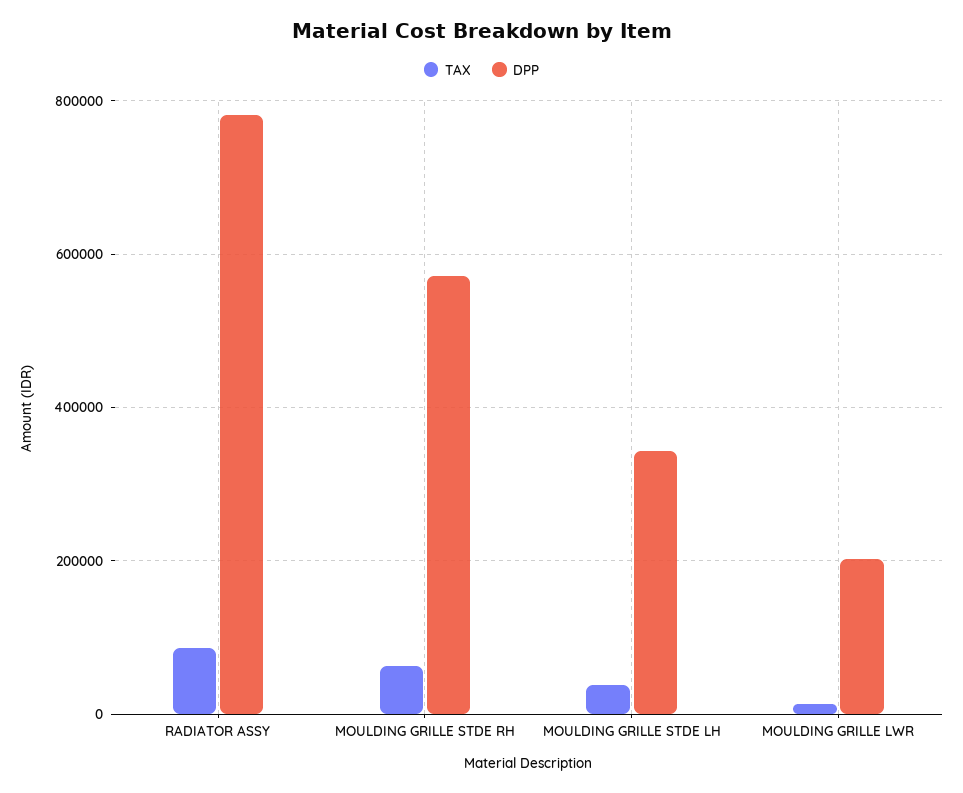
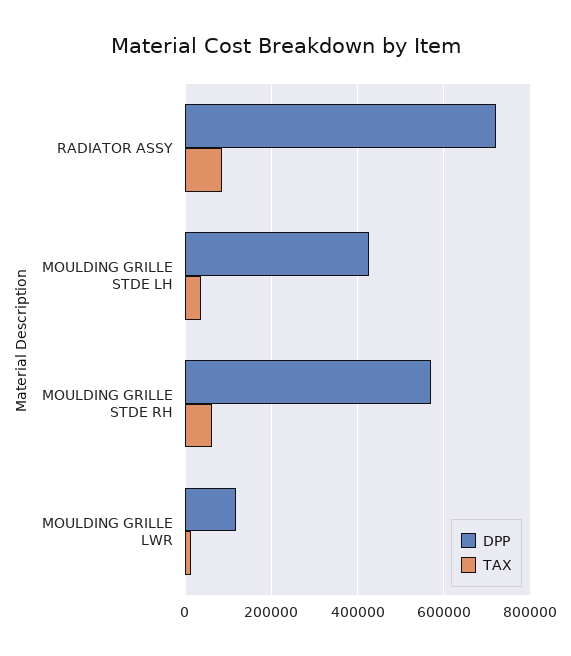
DPP, RADIATOR ASSY: 780000 -> 720000
DPP, MOULDING GRILLE STDE LH: 340000 -> 420000
DPP, MOULDING GRILLE LWR: 200000 -> 120000

